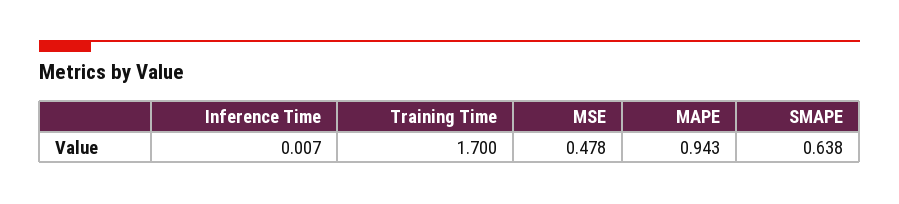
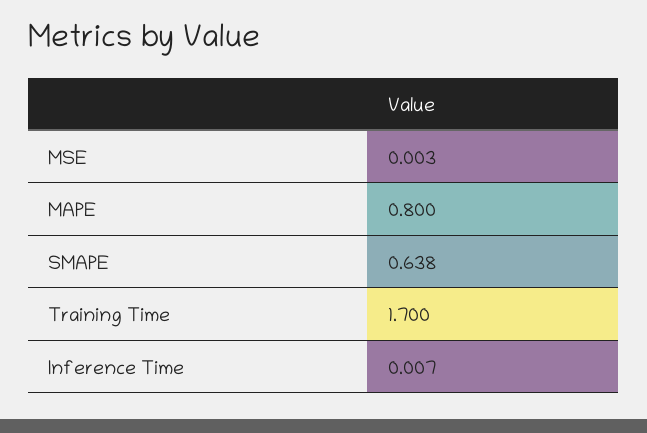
MSE: 0.478 -> 0.003
MAPE: 0.943 -> 0.8

